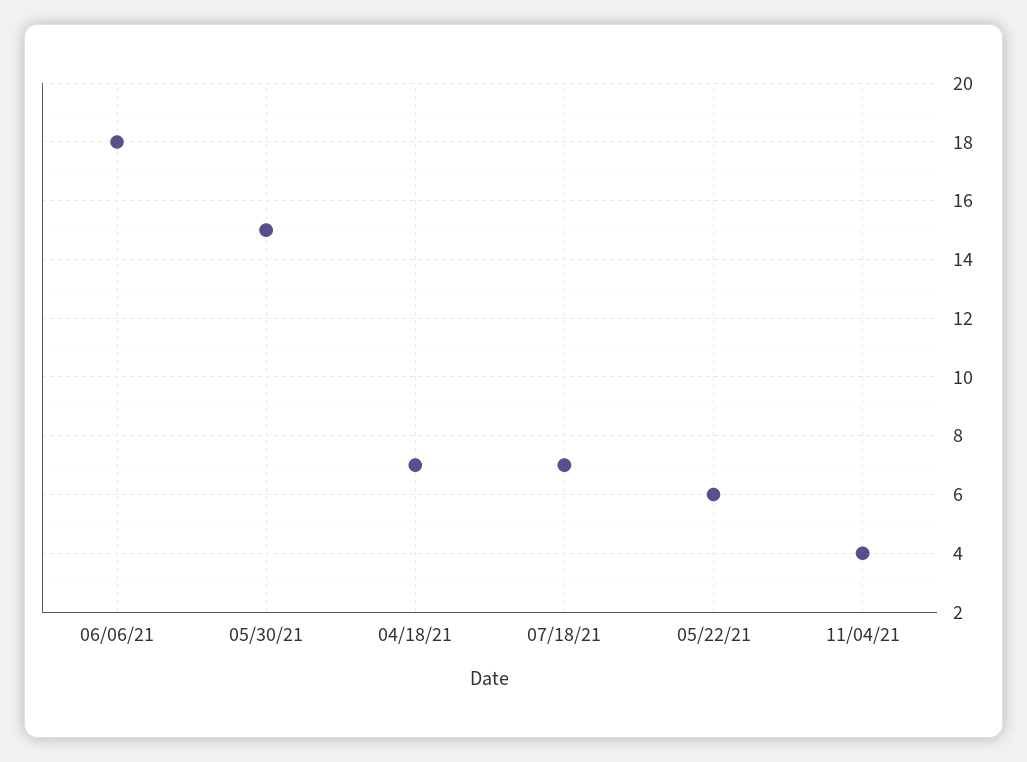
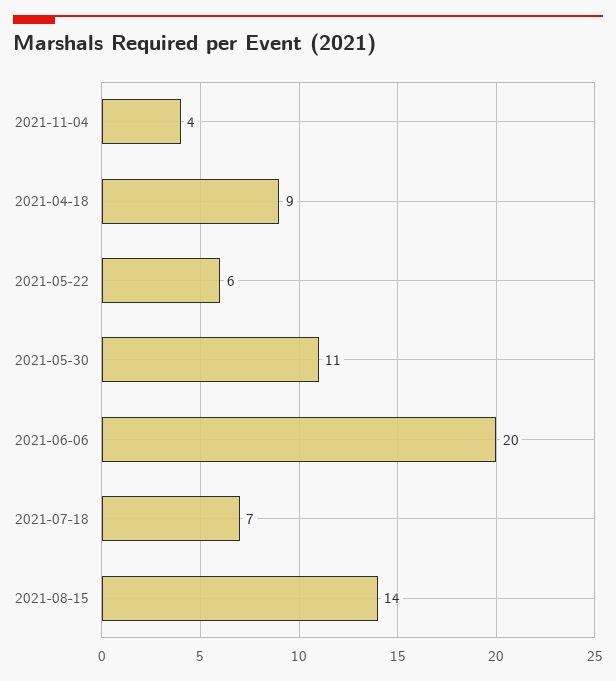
06/06/21: 18 -> 20
05/30/21: 15 -> 11
04/18/21: 7 -> 9
2021-08-15: none -> 14

